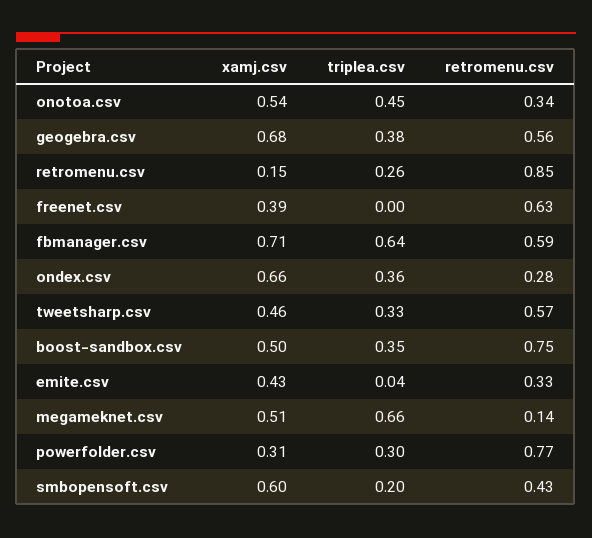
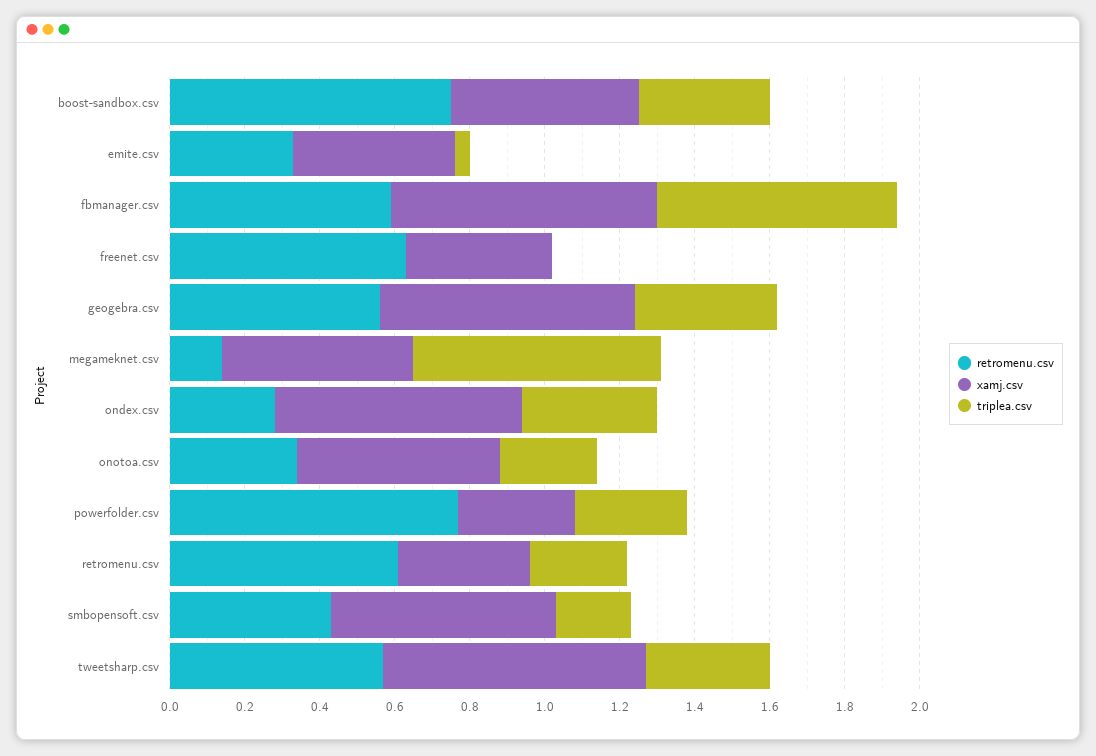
triplea.csv, onotoa.csv: 0.45 -> 0.25
xamj.csv, retromenu.csv: 0.15 -> 0.35
retromenu.csv, retromenu.csv: 0.85 -> 0.6
xamj.csv, tweetsharp.csv: 0.46 -> 0.7

